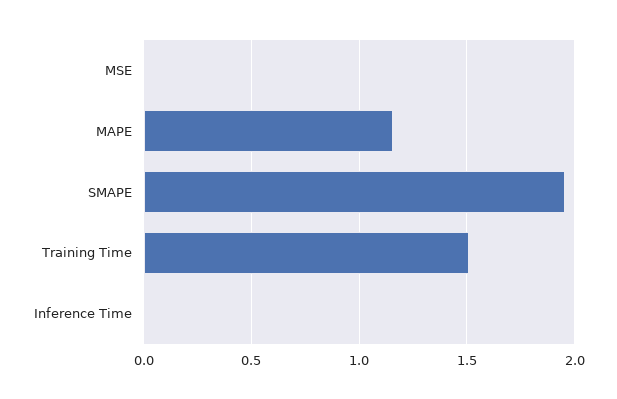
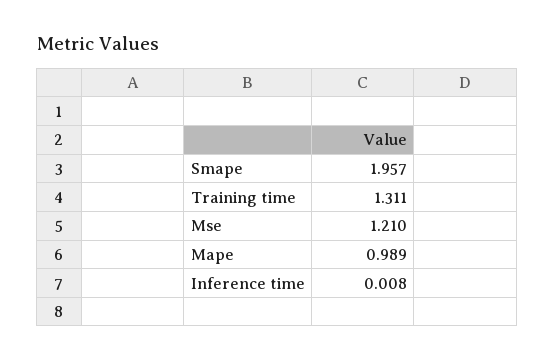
MSE: 0 -> 1.21
MAPE: 1.15 -> 0.989
Training Time: 1.5 -> 1.311

